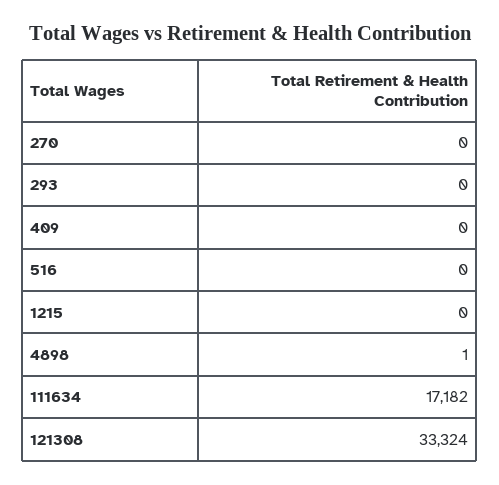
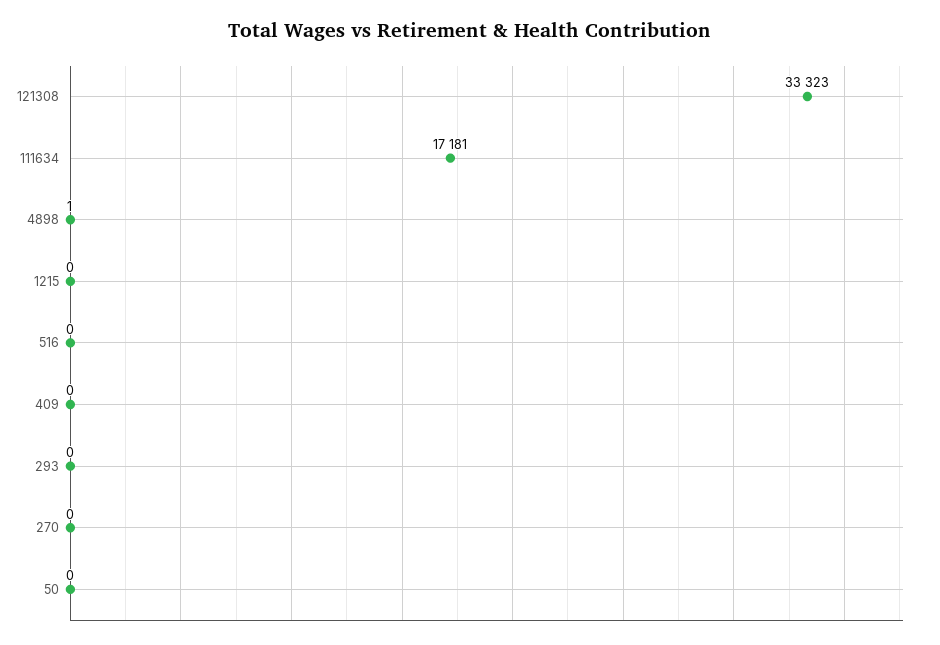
111634: 17182 -> 17181
121308: 33324 -> 33323
50: none -> 0

